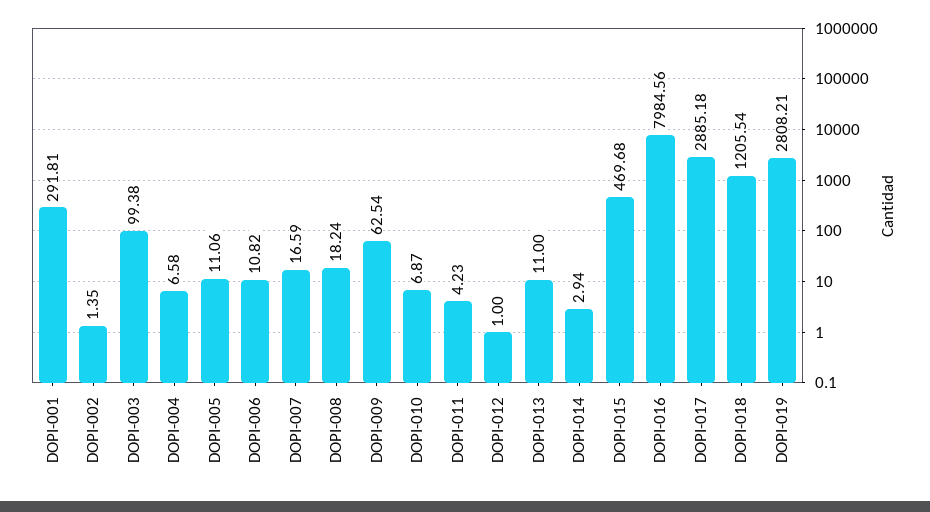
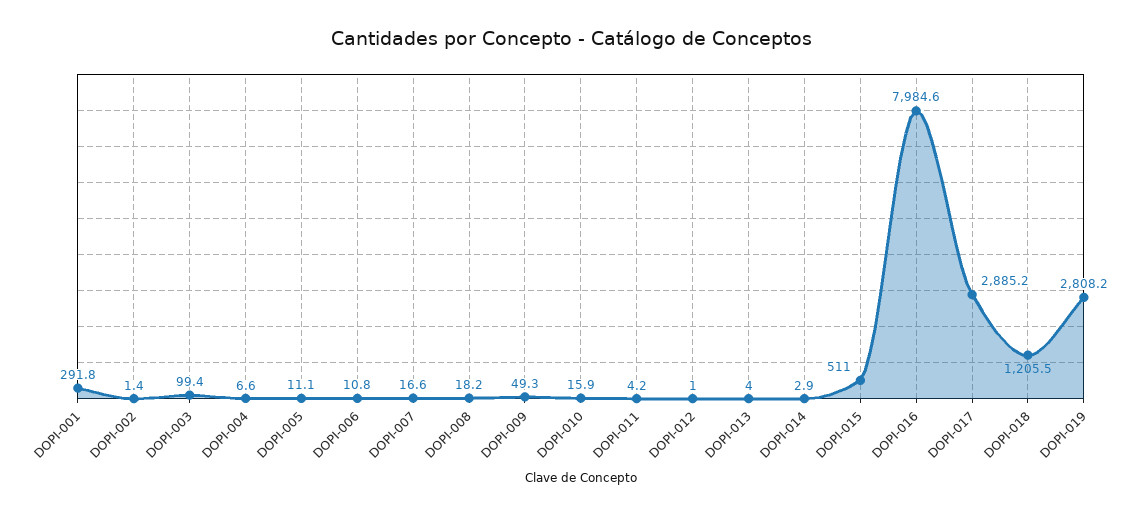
DOPI-009: 62.54 -> 49.3
DOPI-010: 6.87 -> 15.9
DOPI-013: 11 -> 4
DOPI-015: 469.68 -> 511

